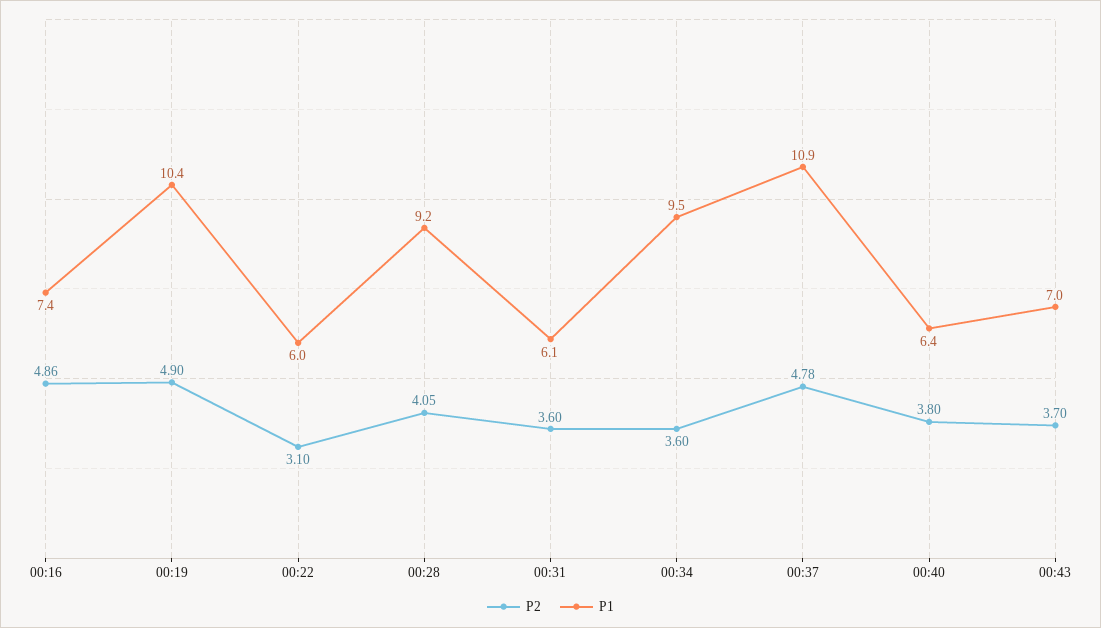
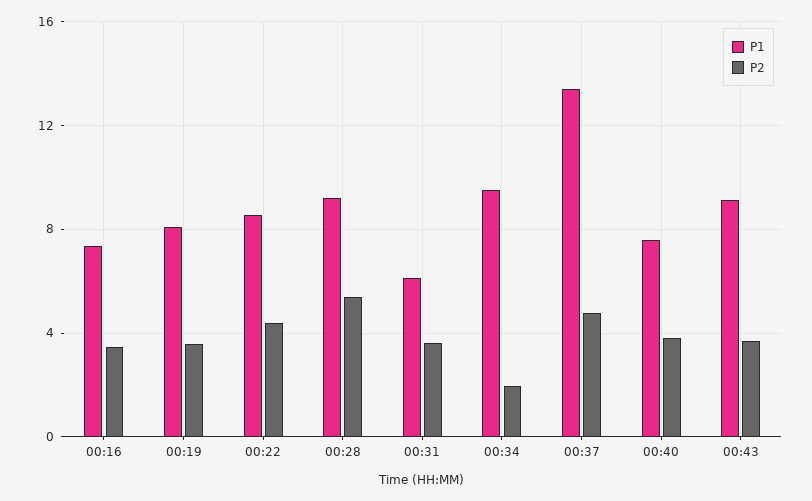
P2, 00:16: 4.86 -> 3.5
P2, 00:19: 4.9 -> 3.5
P1, 00:19: 10.4 -> 8
P2, 00:22: 3.1 -> 4.5
P1, 00:22: 6 -> 8.5
P2, 00:28: 4.05 -> 5.5
P2, 00:34: 3.6 -> 2
P1, 00:37: 10.9 -> 13.5
P1, 00:40: 6.4 -> 7.5
P1, 00:43: 7 -> 9

